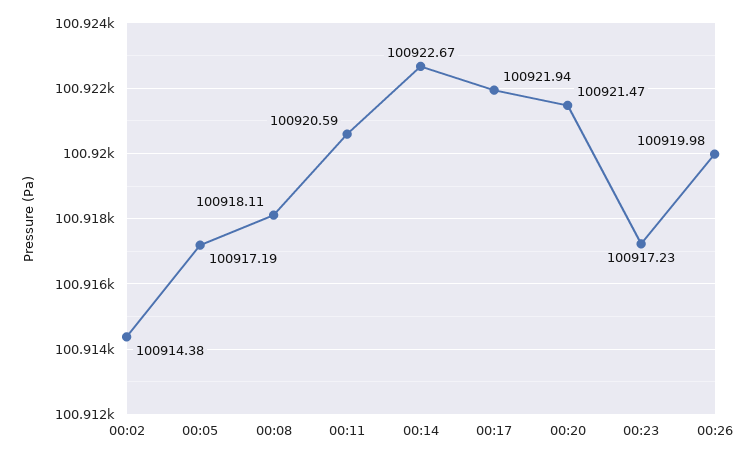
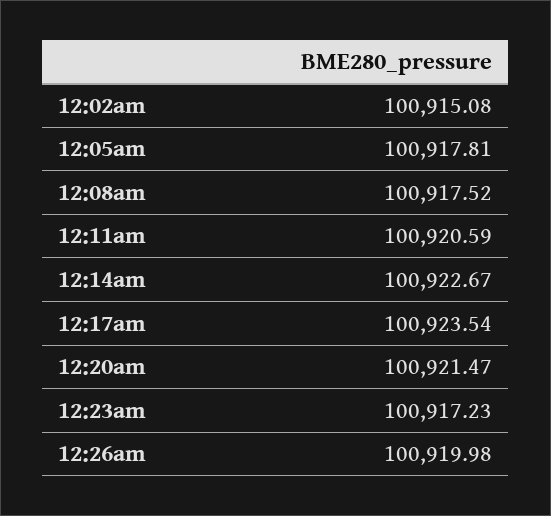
00:02: 100914.38 -> 100915.08
00:05: 100917.19 -> 100917.81
00:08: 100918.11 -> 100917.52
00:17: 100921.94 -> 100923.54

